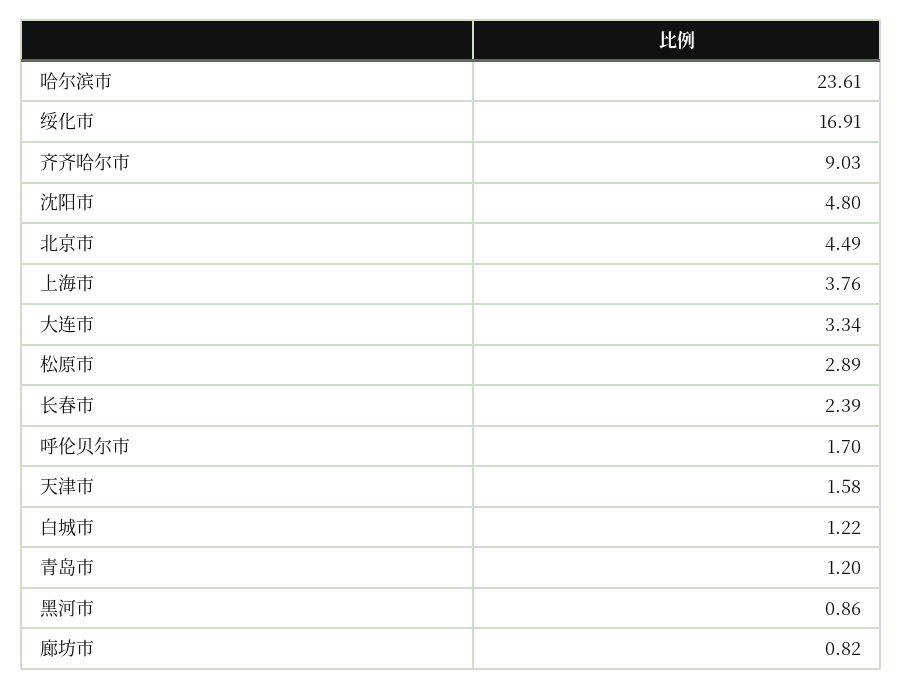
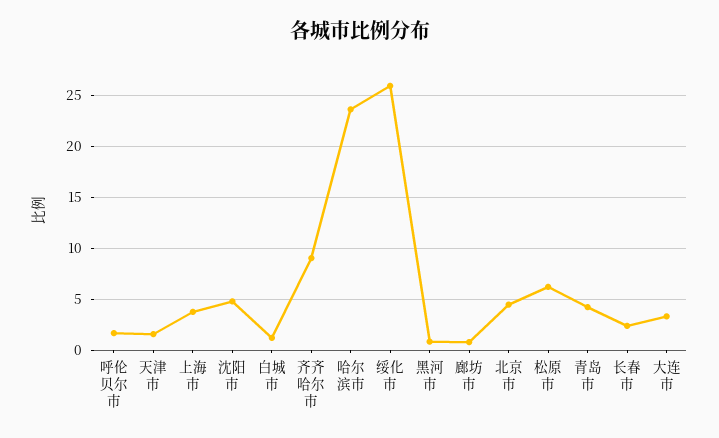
绥化市: 16.91 -> 26
松原市: 2.89 -> 6
青岛市: 1.2 -> 4

